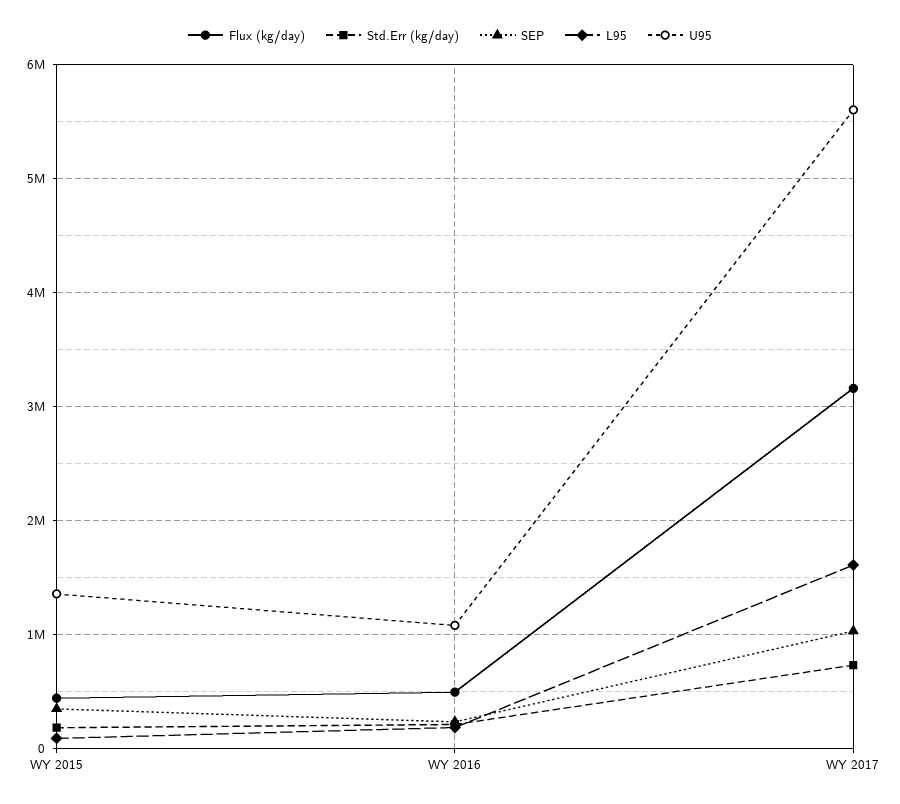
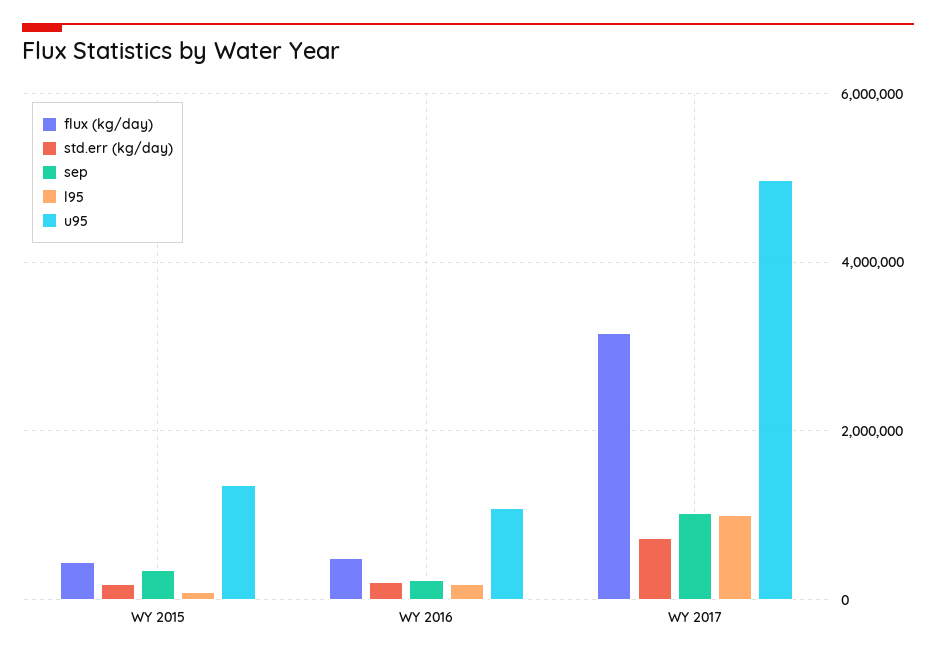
L95, WY 2017: 1600000 -> 1000000
U95, WY 2017: 5600000 -> 5000000

